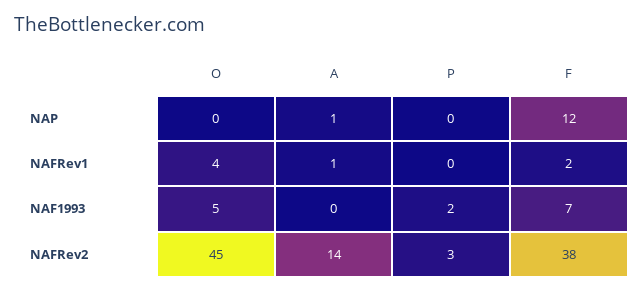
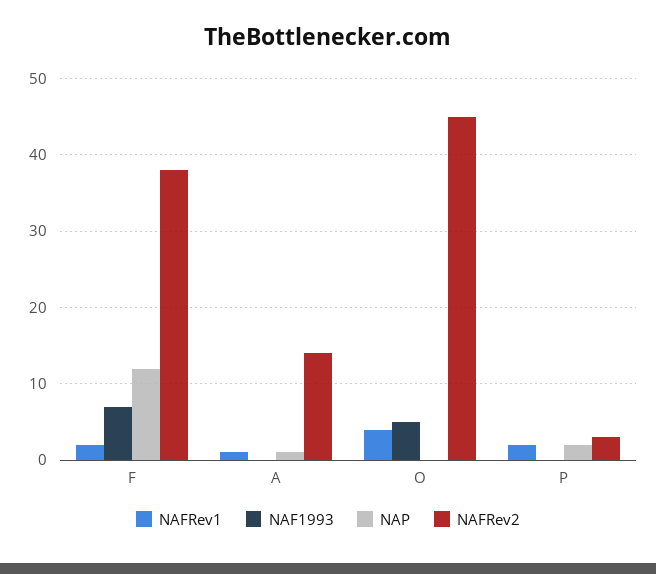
NAP, P: 0 -> 2
NAFRev1, P: 0 -> 2
NAF1993, P: 2 -> 0

